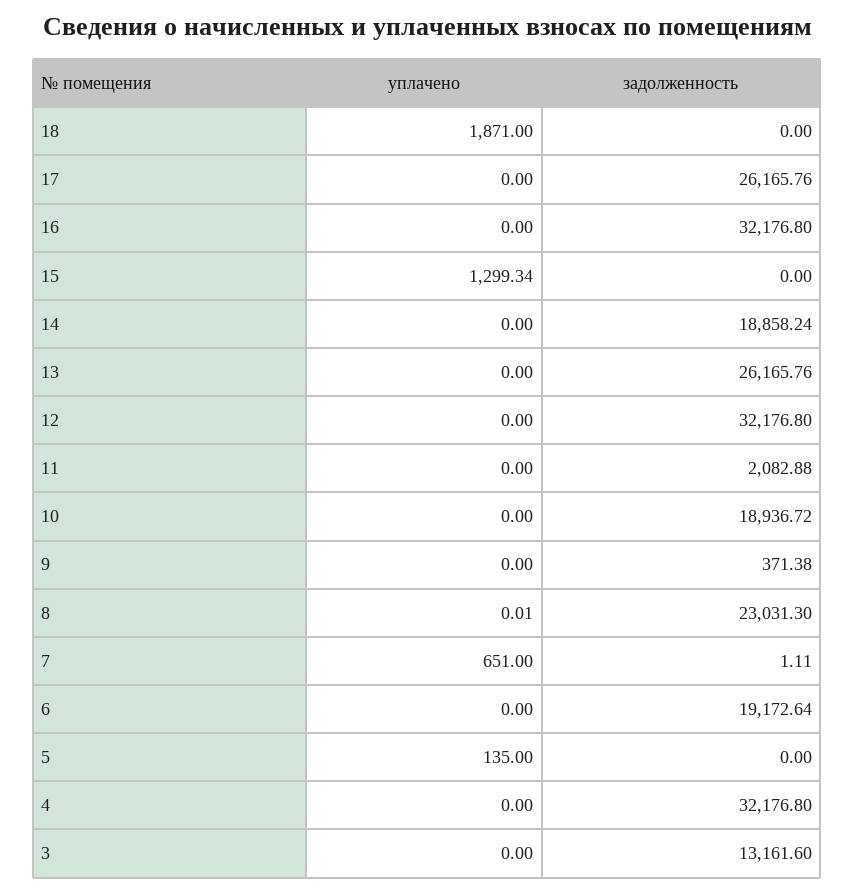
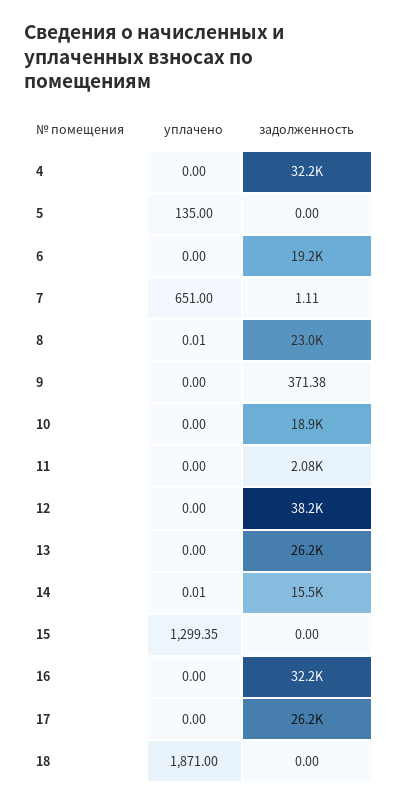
уплачено, 15: 1299.34 -> 1299.35
уплачено, 14: 0 -> 0.01
задолженность, 14: 18858.24 -> 15500
задолженность, 12: 32176.8 -> 38200
уплачено, 3: 0 -> none
задолженность, 3: 13161.6 -> none

